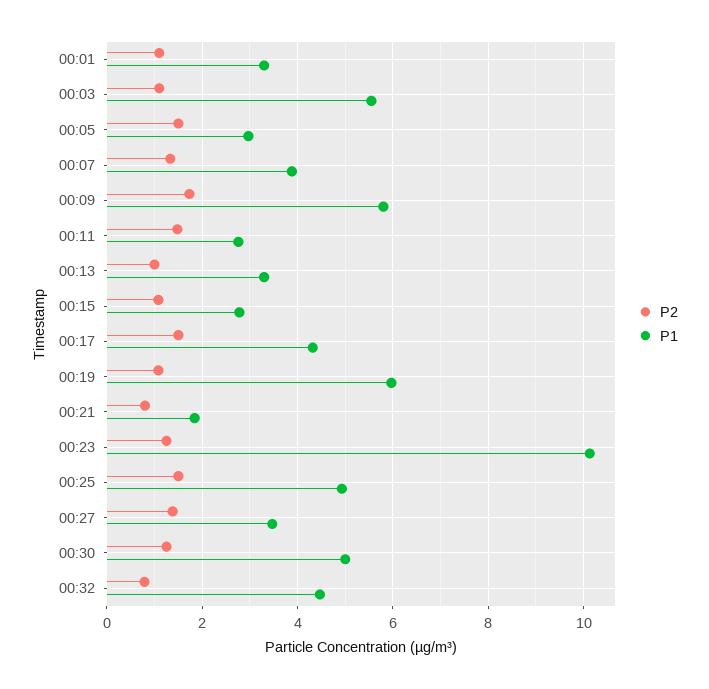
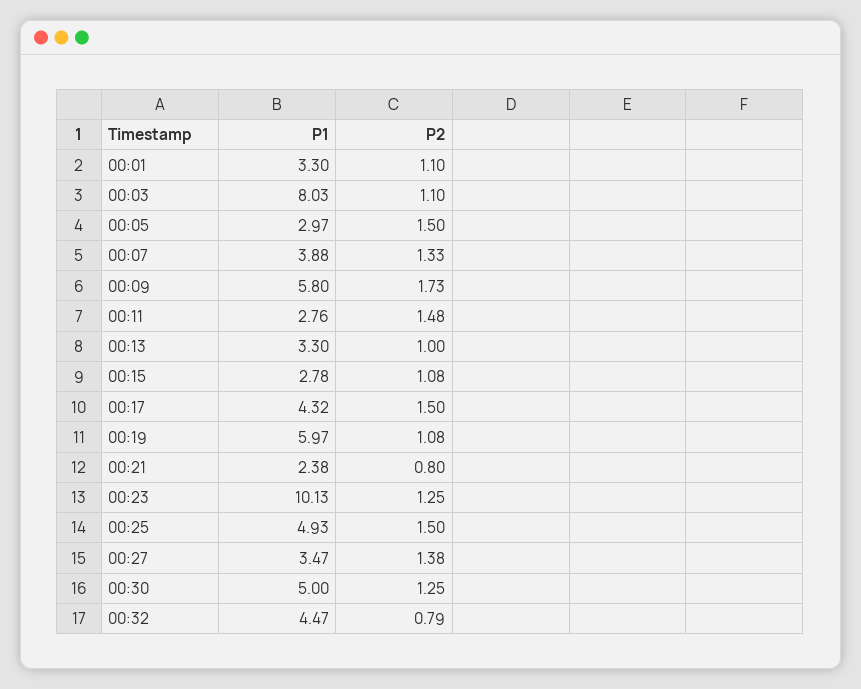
P1, 00:03: 5.6 -> 8.03
P1, 00:21: 1.8 -> 2.38

